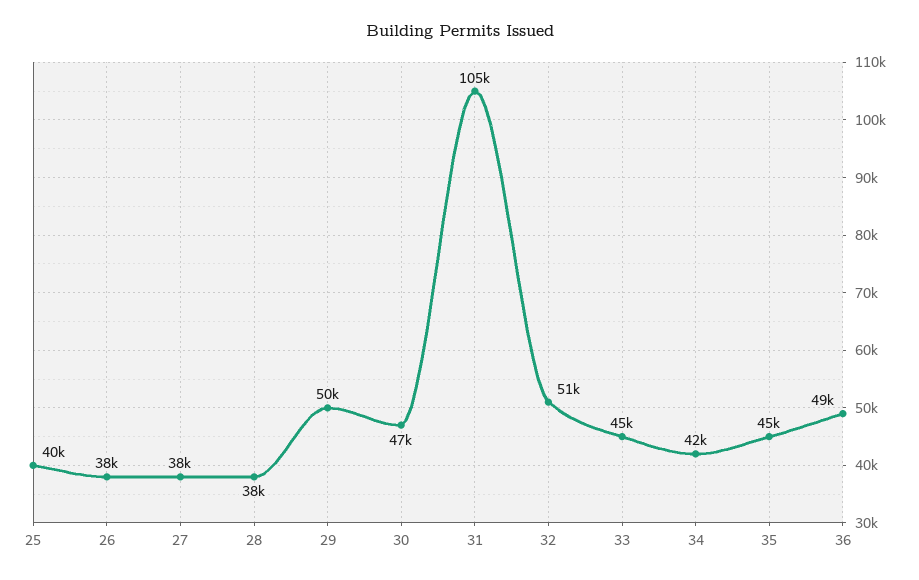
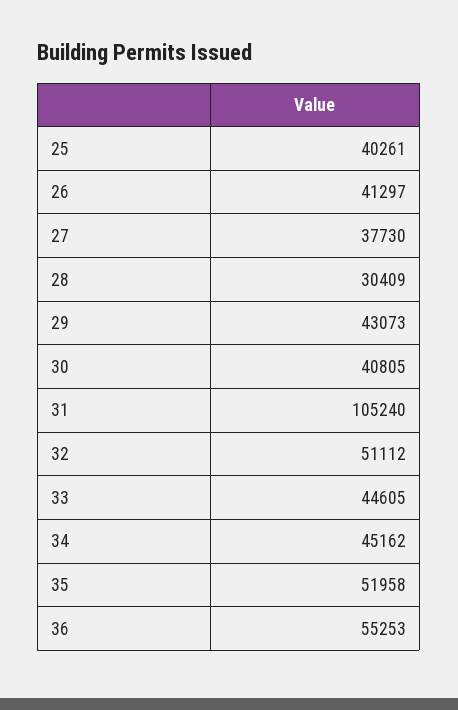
26: 38000 -> 41297
28: 38000 -> 30409
29: 50000 -> 43073
30: 47000 -> 40805
34: 42000 -> 45162
35: 45000 -> 51958
36: 49000 -> 55253

